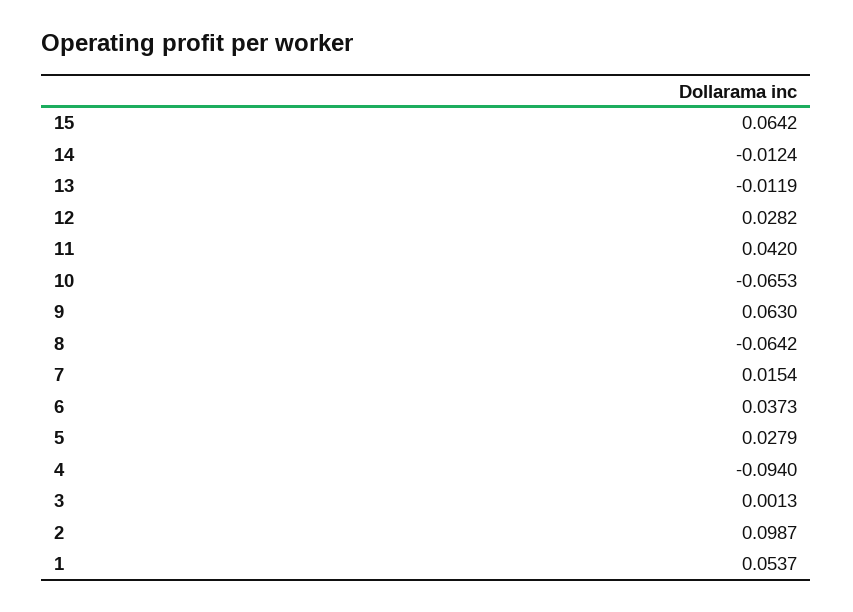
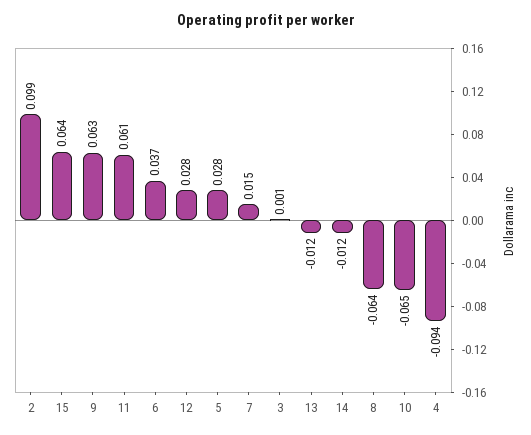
11: 0.042 -> 0.061
1: 0.0537 -> none

